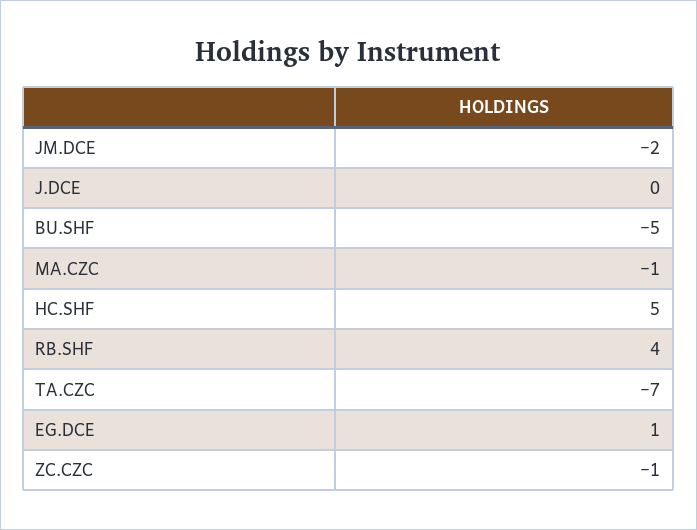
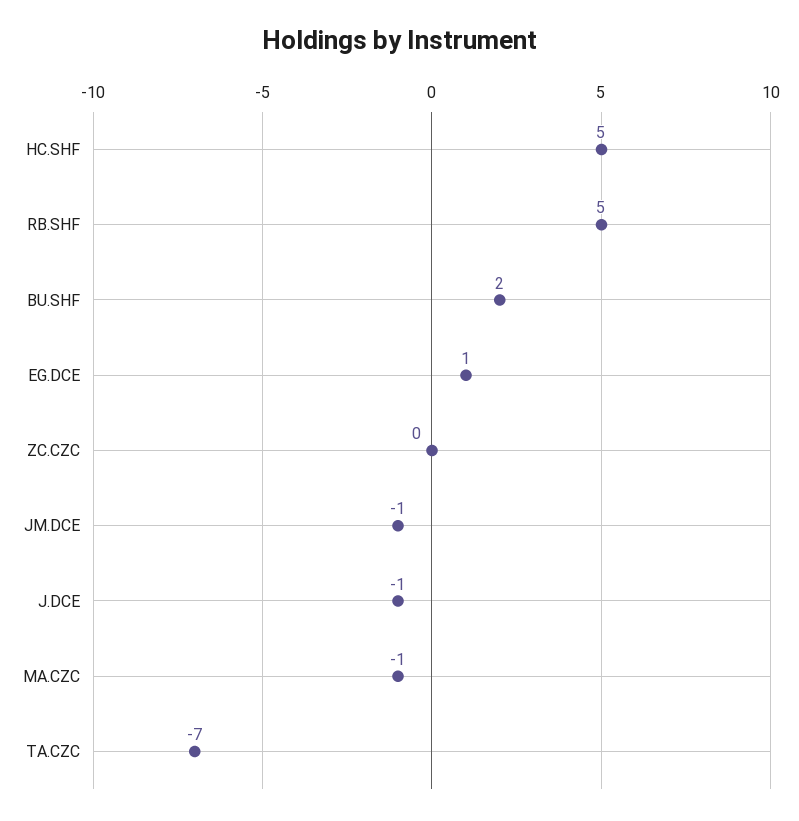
JM.DCE: -2 -> -1
J.DCE: 0 -> -1
BU.SHF: -5 -> 2
RB.SHF: 4 -> 5
ZC.CZC: -1 -> 0

